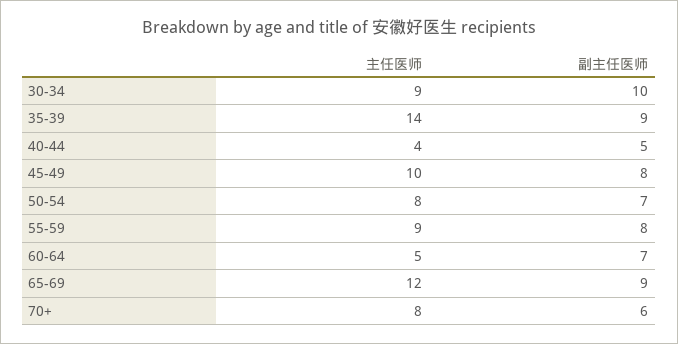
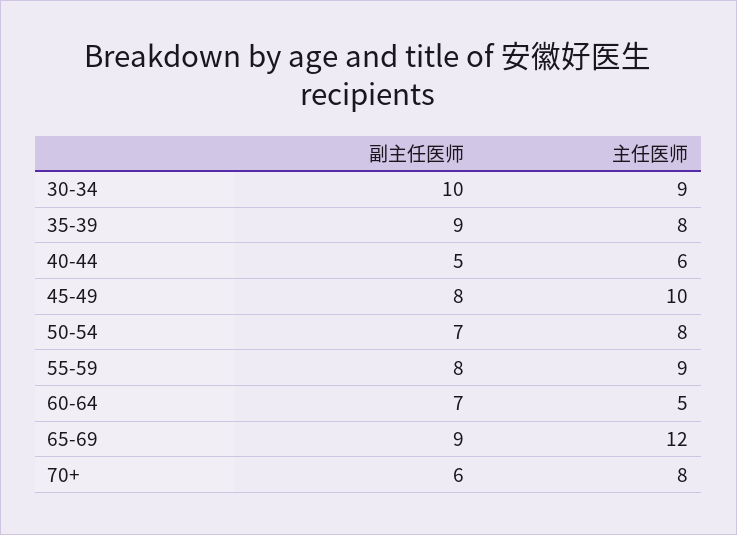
主任医师, 35-39: 14 -> 8
主任医师, 40-44: 4 -> 6

